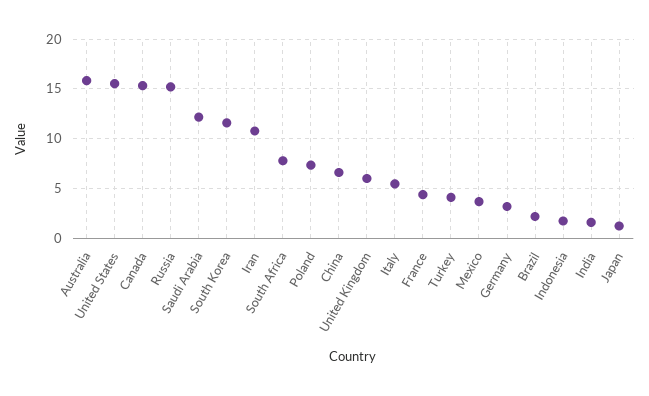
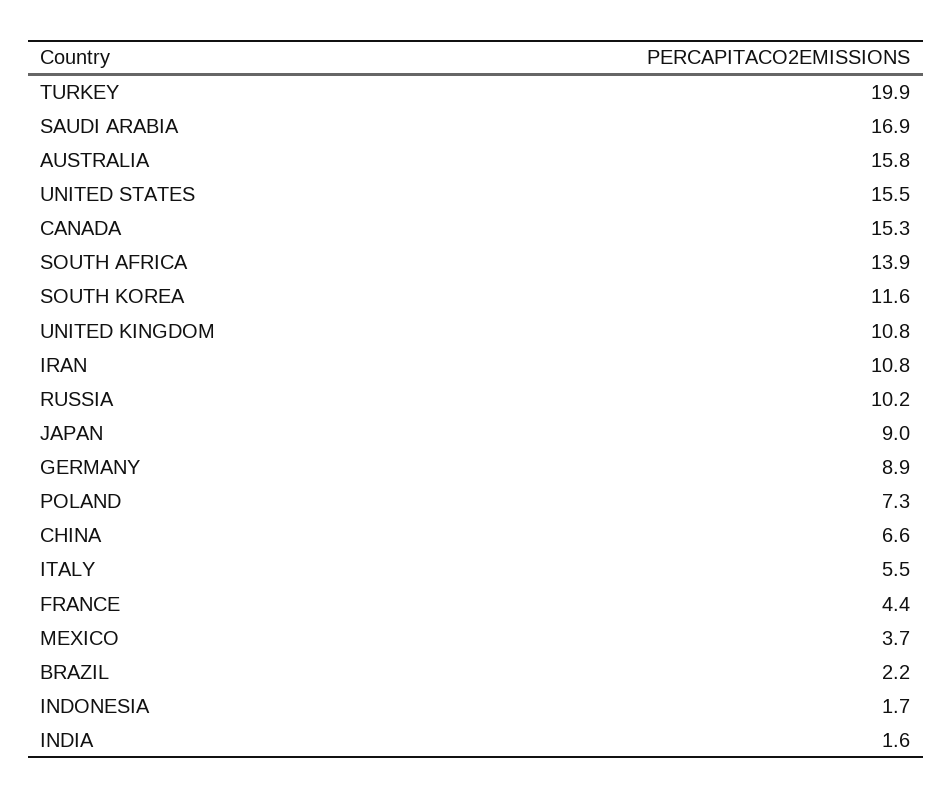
Russia: 15 -> 10.2
Saudi Arabia: 12 -> 16.9
South Africa: 8 -> 13.9
United Kingdom: 6 -> 10.8
Turkey: 4 -> 19.9
Germany: 3 -> 8.9
Japan: 1 -> 9

